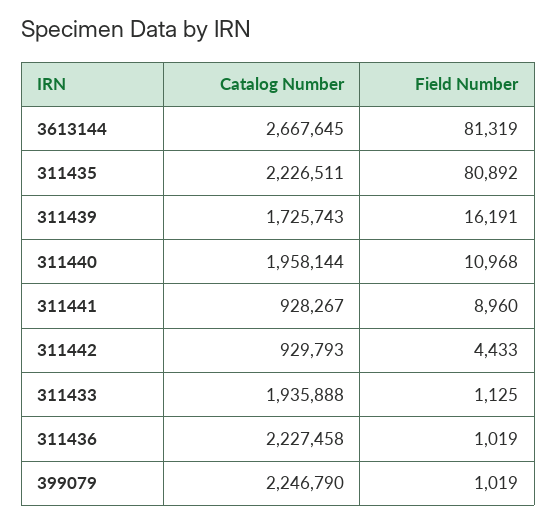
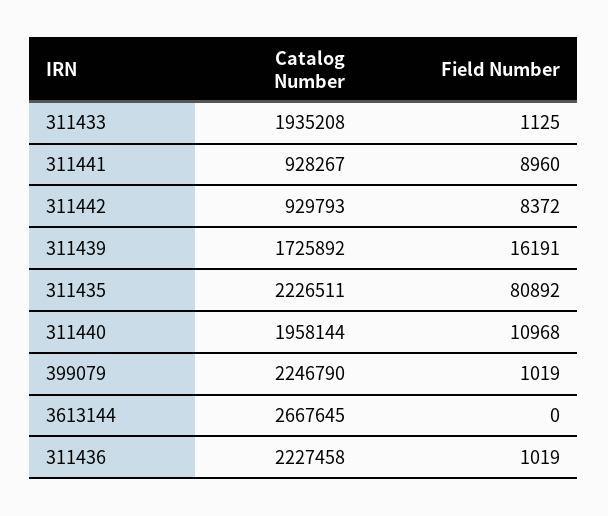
Field Number, 3613144: 81319 -> 0
Catalog Number, 311439: 1725743 -> 1725892
Field Number, 311442: 4433 -> 8372
Catalog Number, 311433: 1935888 -> 1935208

